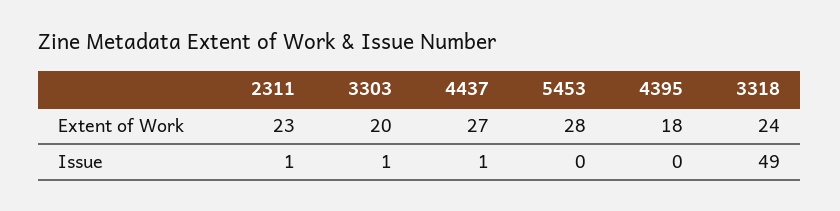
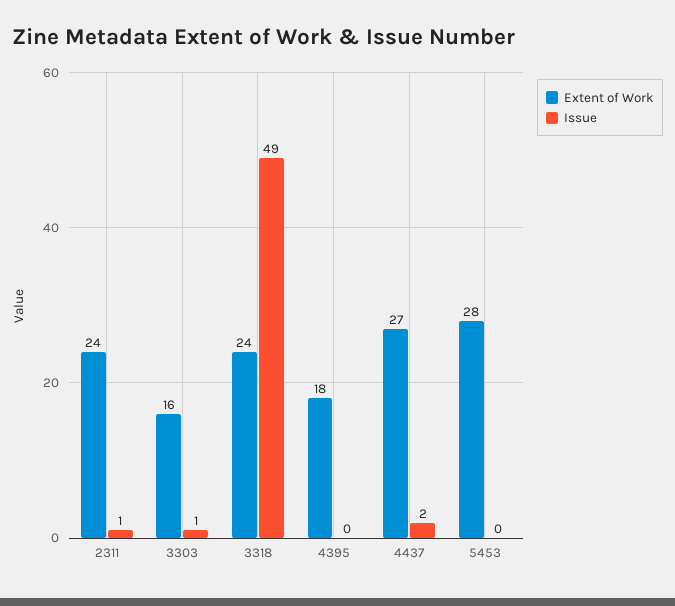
Extent of Work, 2311: 23 -> 24
Extent of Work, 3303: 20 -> 16
Issue, 4437: 1 -> 2

